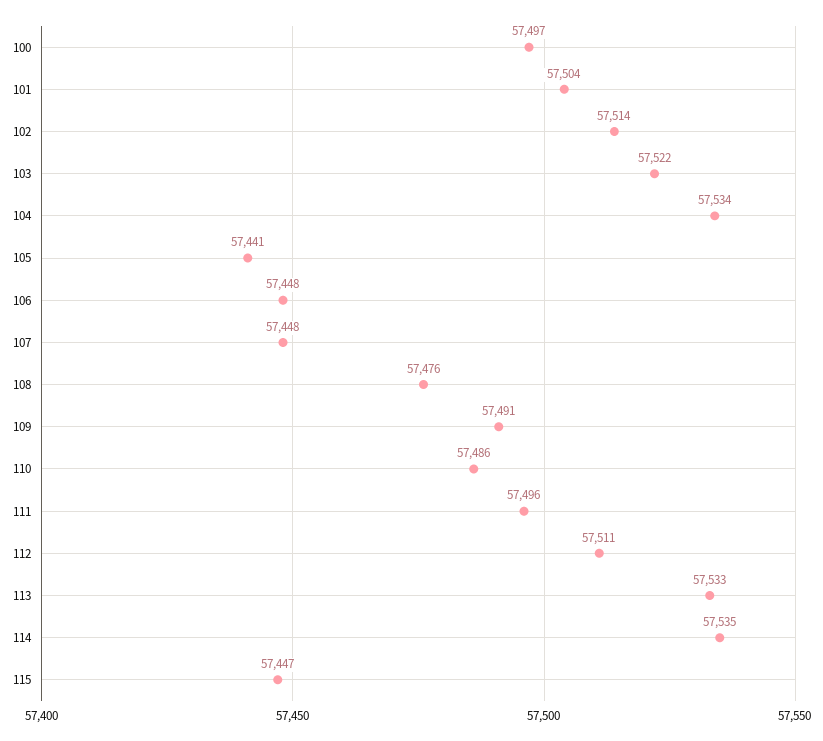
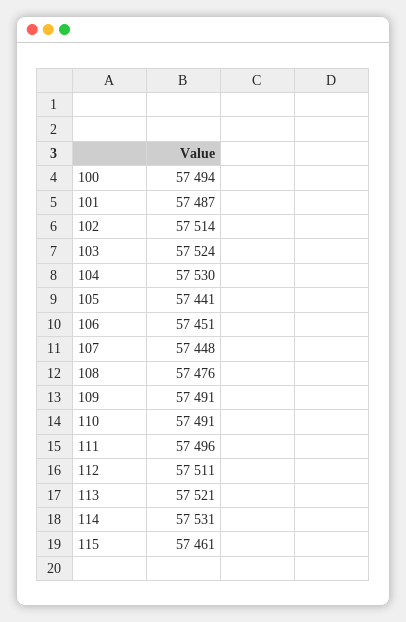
100: 57497 -> 57494
101: 57504 -> 57487
103: 57522 -> 57524
104: 57534 -> 57530
106: 57448 -> 57451
110: 57486 -> 57491
113: 57533 -> 57521
114: 57535 -> 57531
115: 57447 -> 57461

